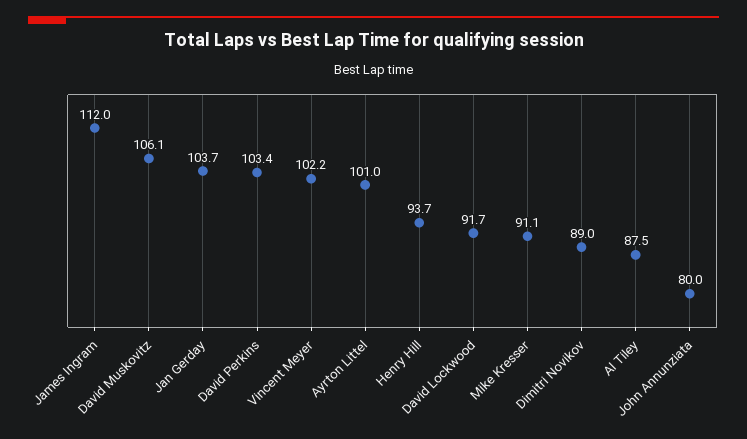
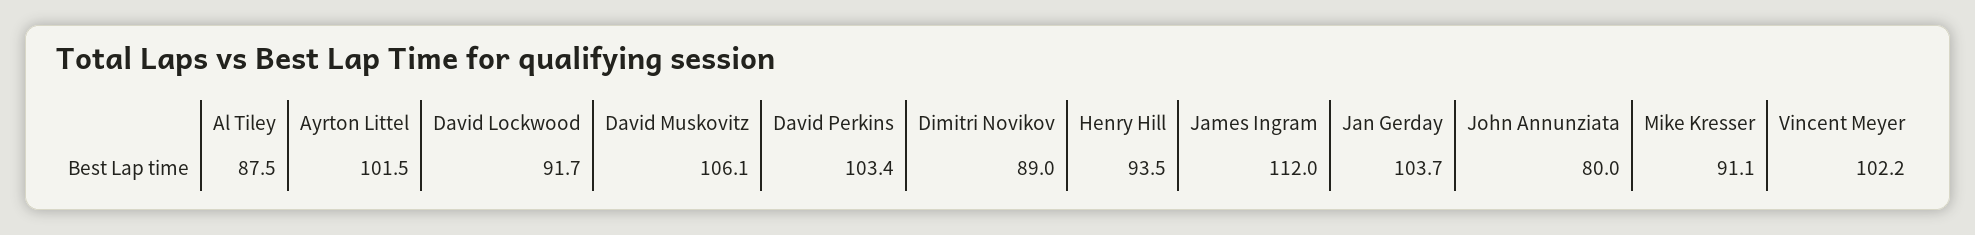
Ayrton Littel: 101 -> 101.5
Henry Hill: 93.7 -> 93.5

